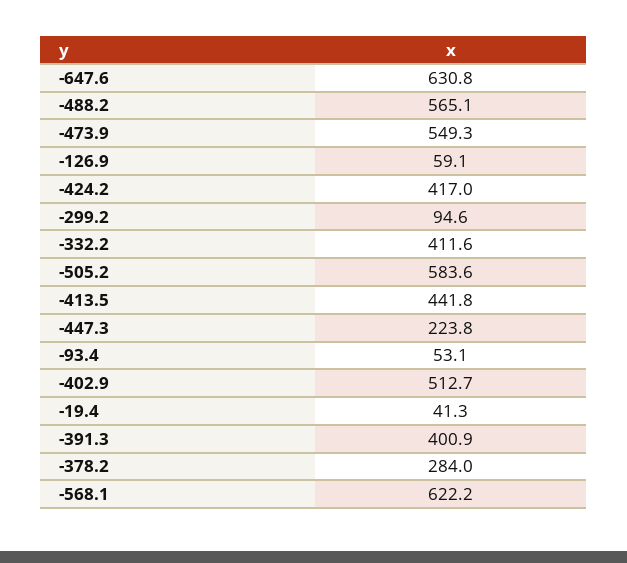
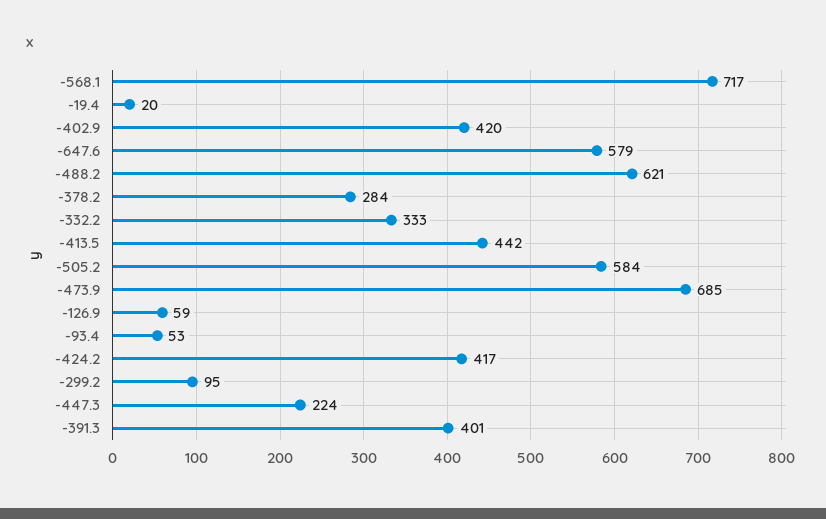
-647.6: 630.8 -> 579
-488.2: 565.1 -> 621
-473.9: 549.3 -> 685
-332.2: 411.6 -> 333
-402.9: 512.7 -> 420
-19.4: 41.3 -> 20
-568.1: 622.2 -> 717

